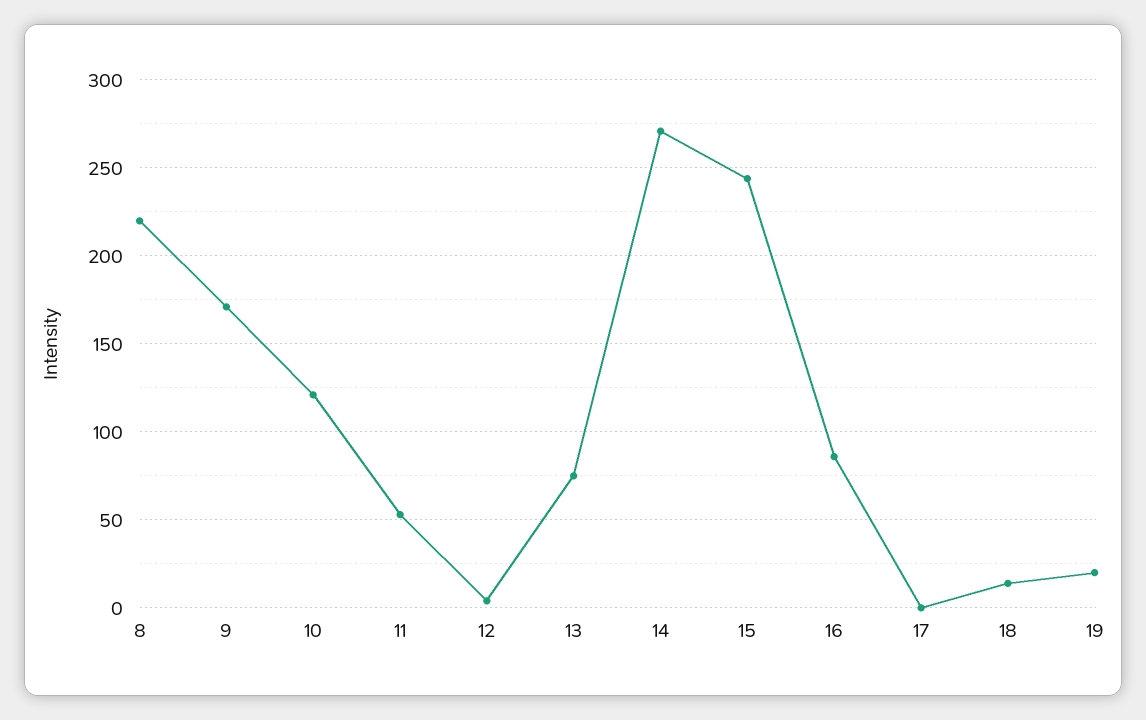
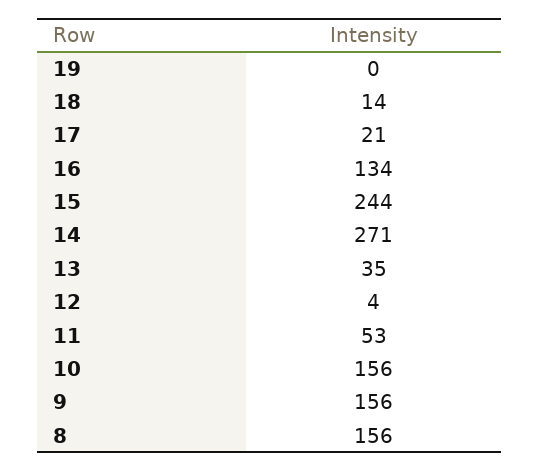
8: 220 -> 156
9: 170 -> 156
10: 120 -> 156
13: 75 -> 35
16: 85 -> 134
17: 0 -> 21
19: 20 -> 0

